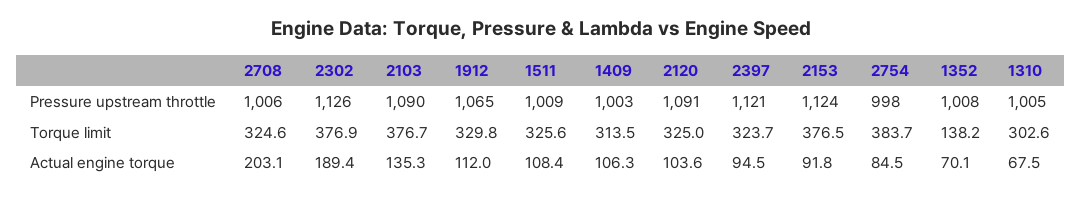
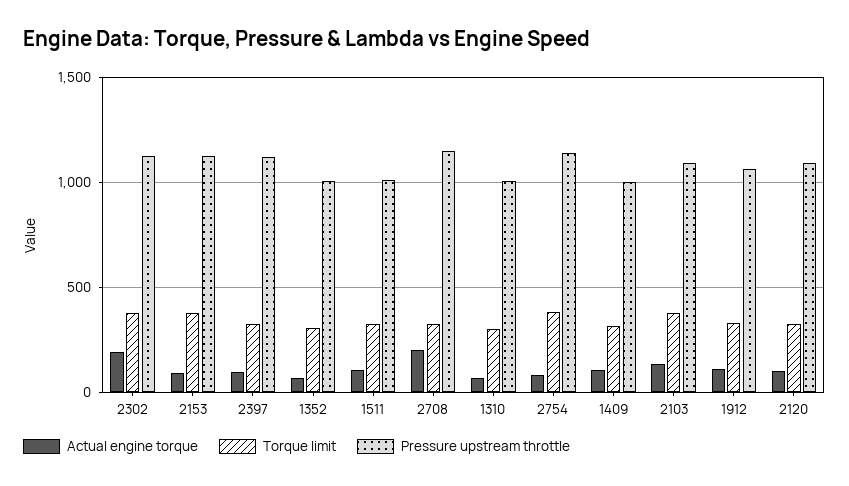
Pressure upstream throttle, 2708: 1006 -> 1150
Pressure upstream throttle, 2754: 998 -> 1150
Torque limit, 1352: 138.2 -> 300

